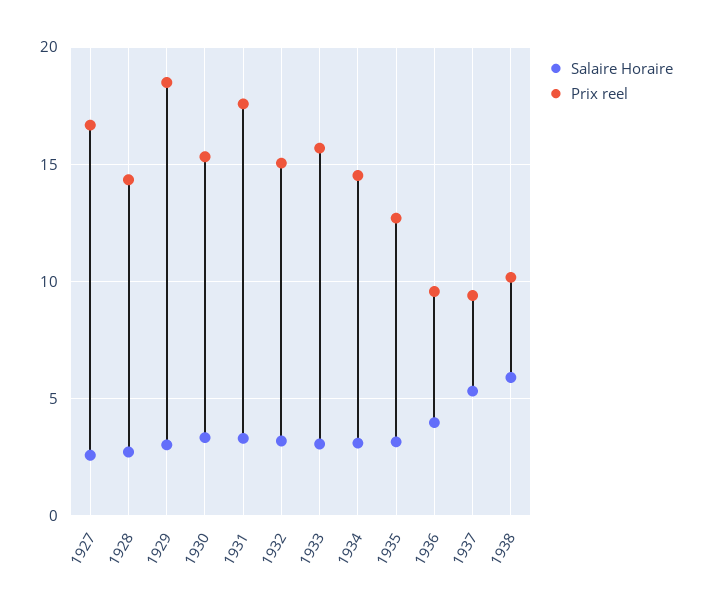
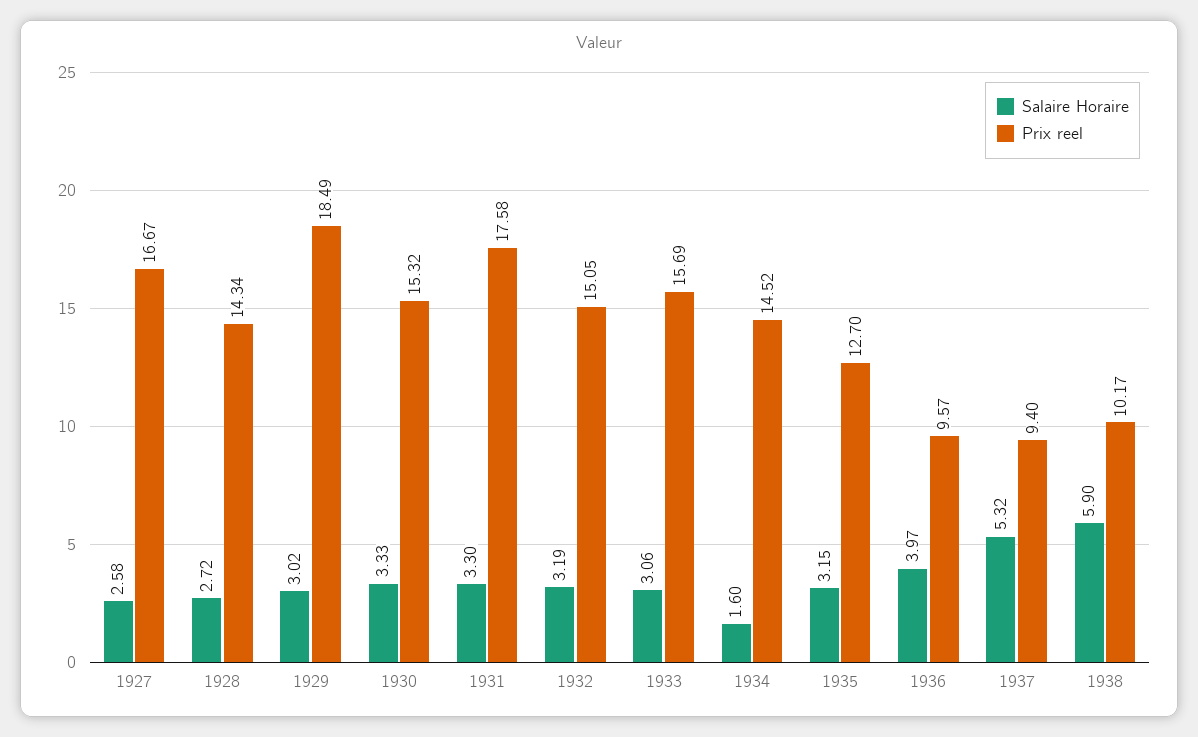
Salaire Horaire, 1934: 3 -> 1.6

